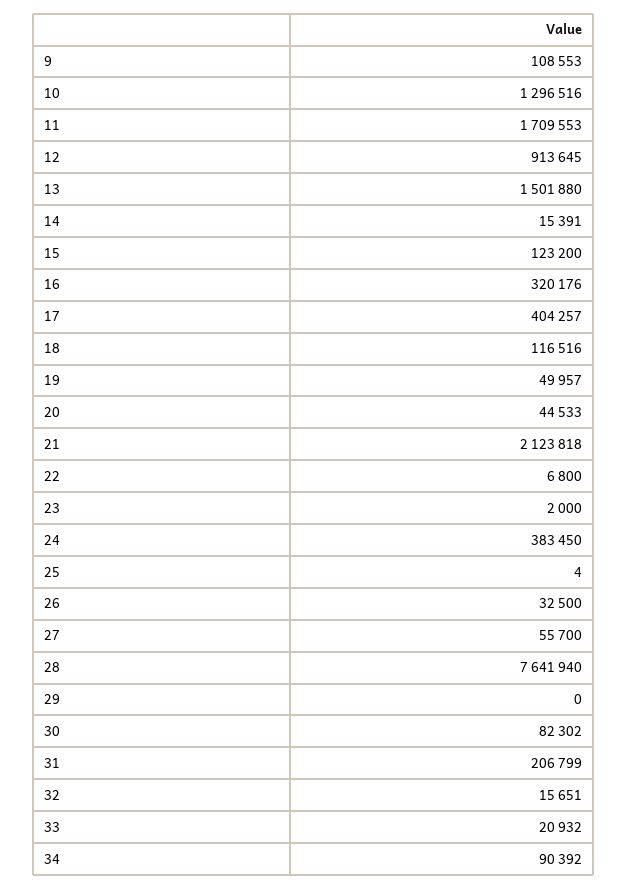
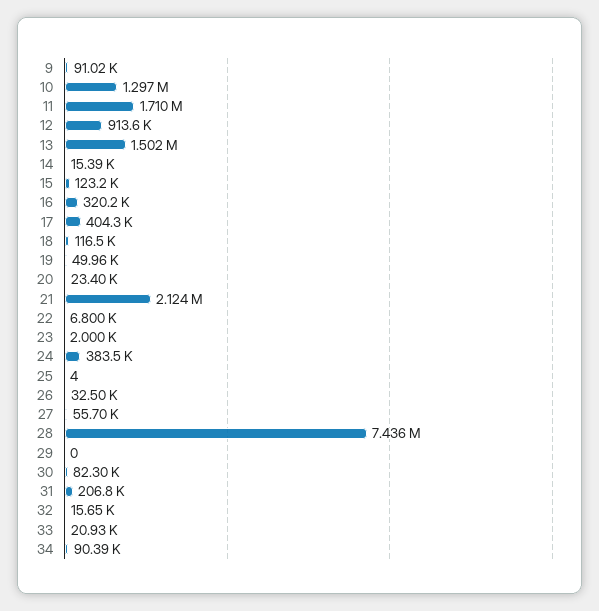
9: 108553 -> 91020
20: 44533 -> 23400
28: 7641940 -> 7436000

